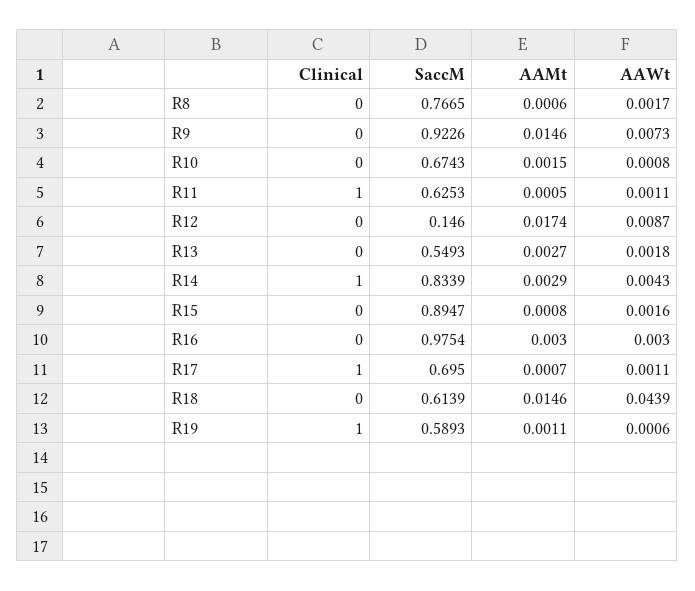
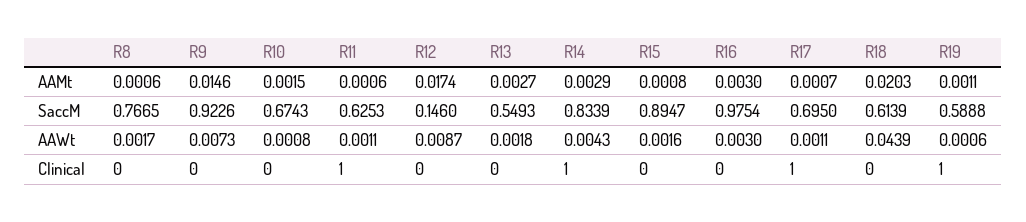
AAMt, R11: 0.0005 -> 0.0006
AAMt, R18: 0.0146 -> 0.0203
SaccM, R19: 0.5893 -> 0.5888

